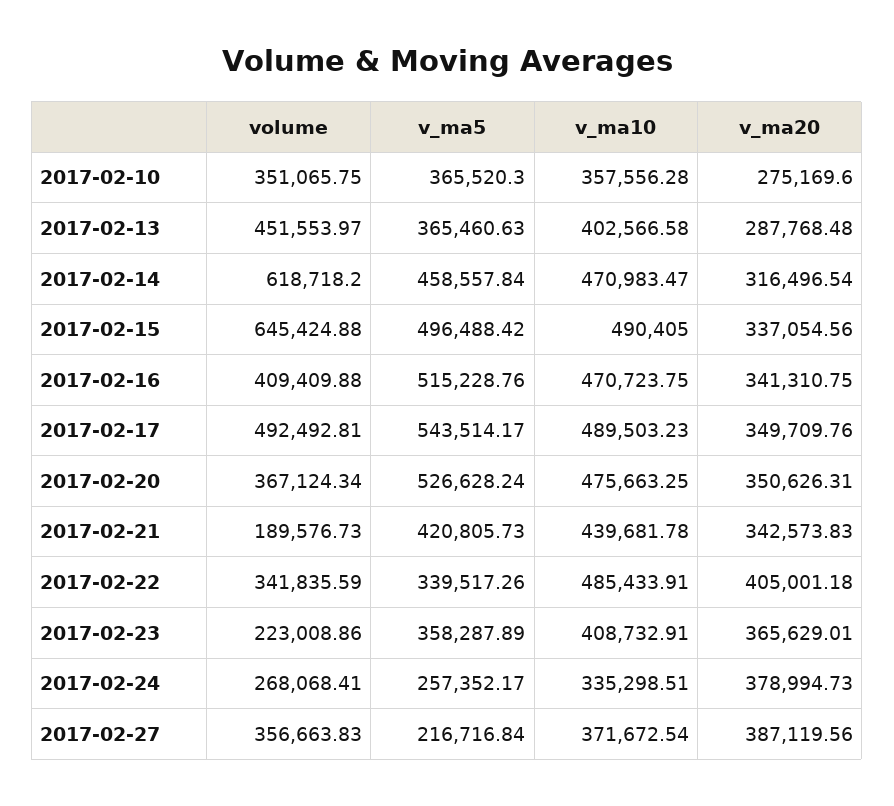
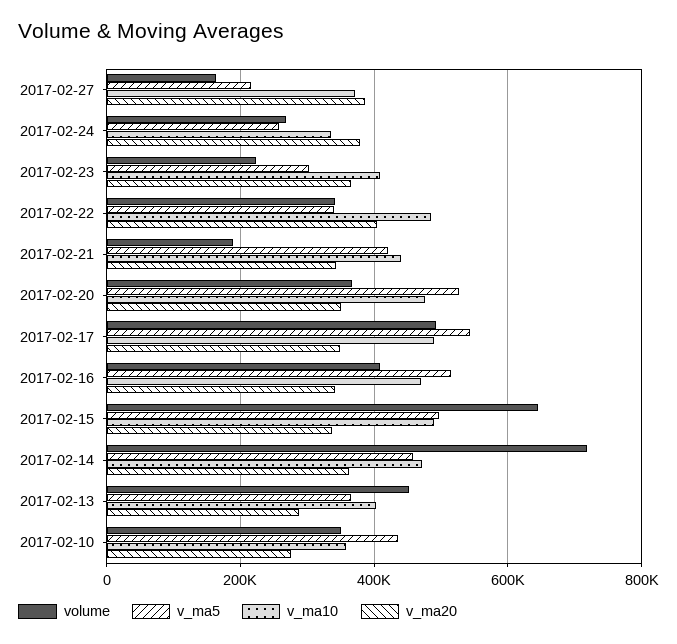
v_ma5, 2017-02-10: 365520.3 -> 440000
volume, 2017-02-14: 618718.2 -> 720000
v_ma20, 2017-02-14: 316496.54 -> 360000
v_ma5, 2017-02-23: 358287.89 -> 300000
volume, 2017-02-27: 356663.83 -> 160000

